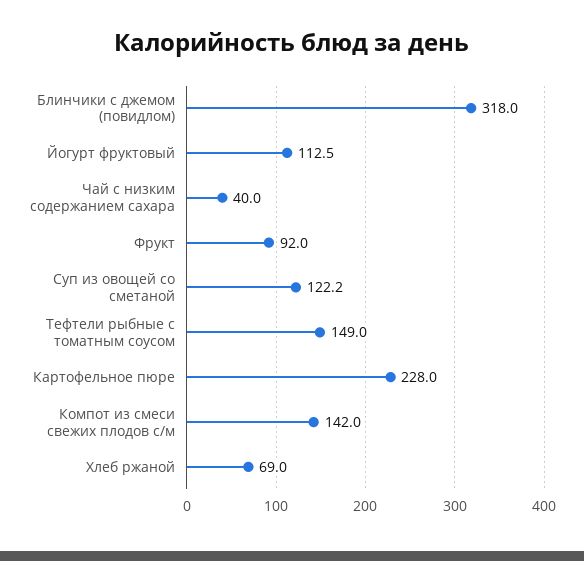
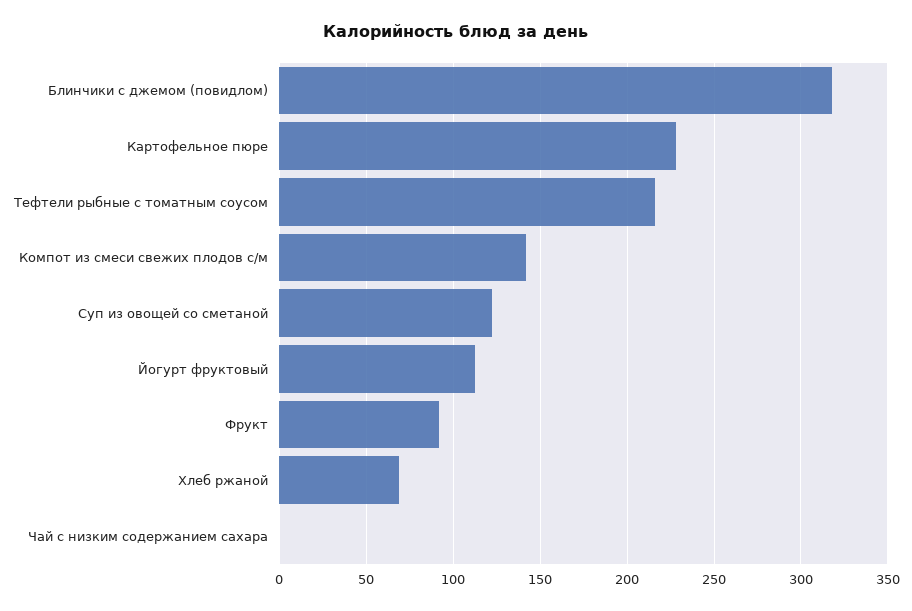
Чай с низким содержанием сахара: 40 -> 0
Тефтели рыбные с томатным соусом: 149 -> 215

